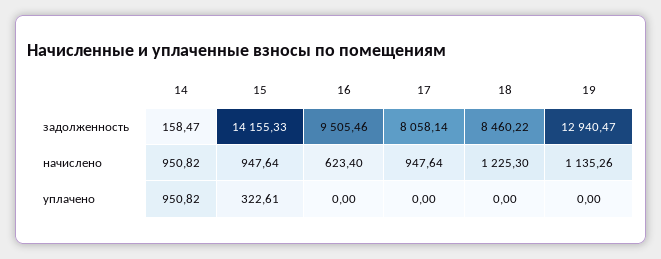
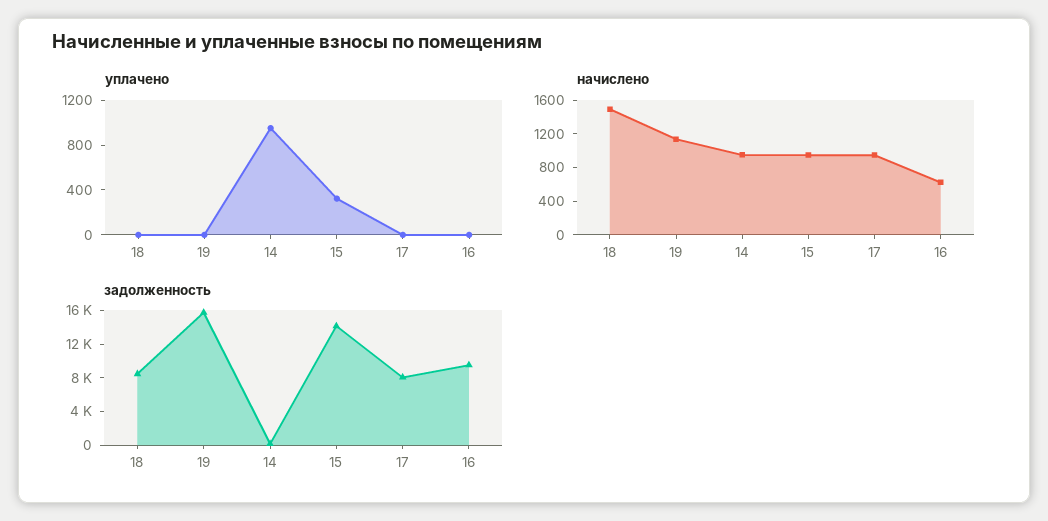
задолженность, 19: 12940.47 -> 16000
начислено, 18: 1225.3 -> 1500

